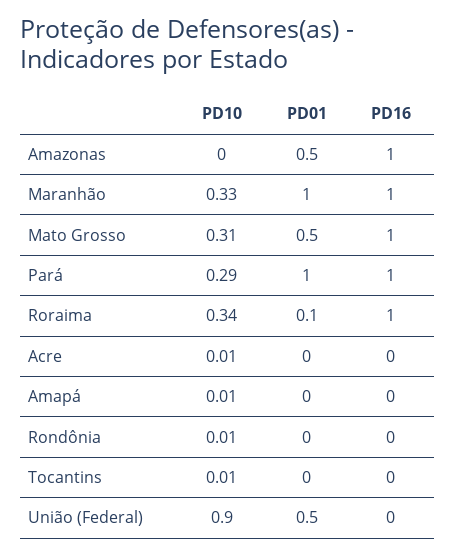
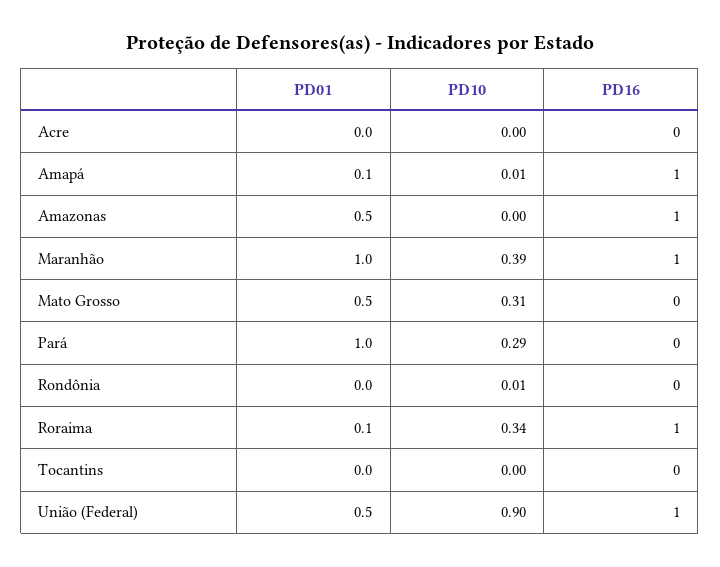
PD10, Maranhão: 0.33 -> 0.39
PD16, Mato Grosso: 1 -> 0
PD16, Pará: 1 -> 0
PD10, Acre: 0.01 -> 0
PD01, Amapá: 0 -> 0.1
PD16, Amapá: 0 -> 1
PD10, Tocantins: 0.01 -> 0
PD16, União (Federal): 0 -> 1

